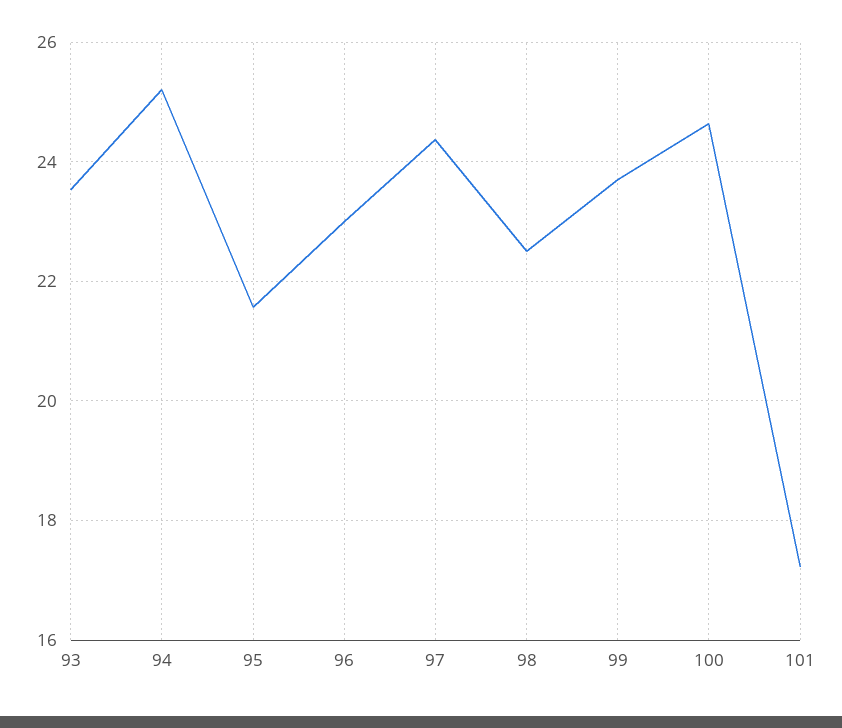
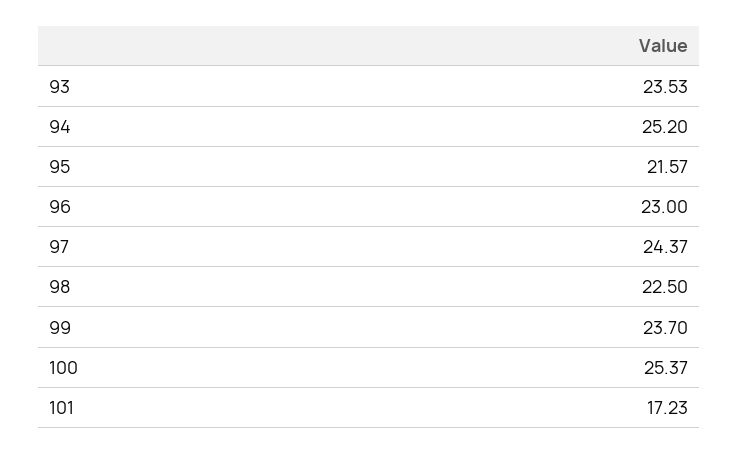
100: 24.6 -> 25.37

